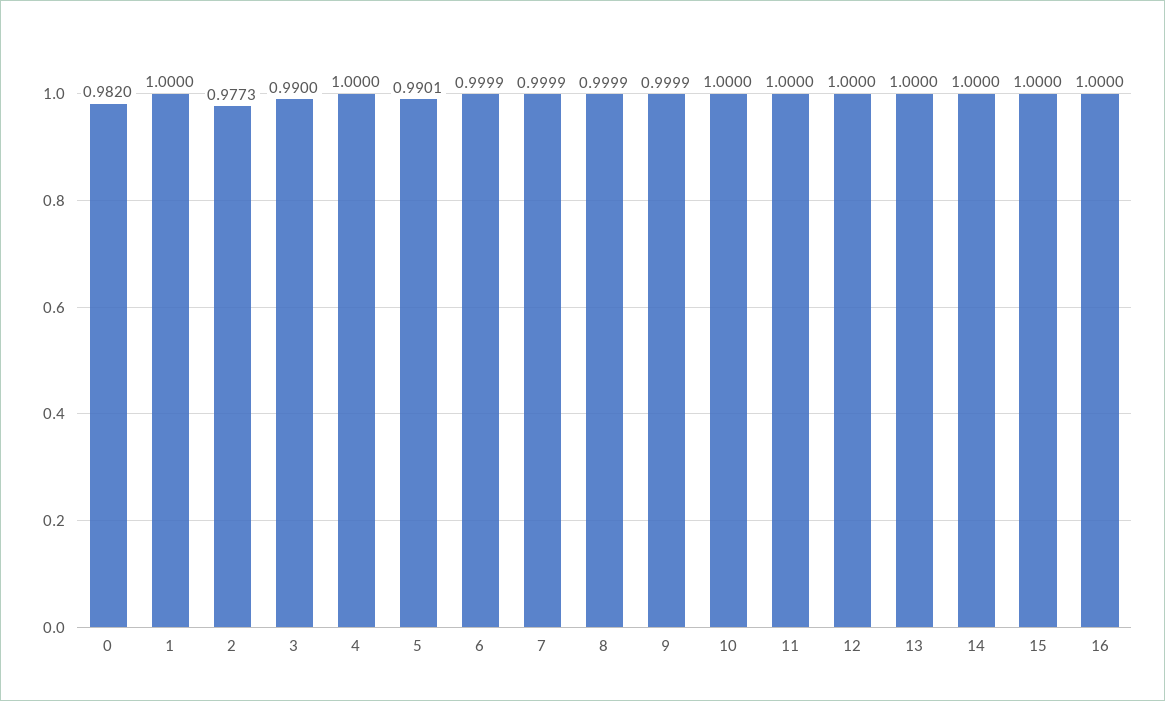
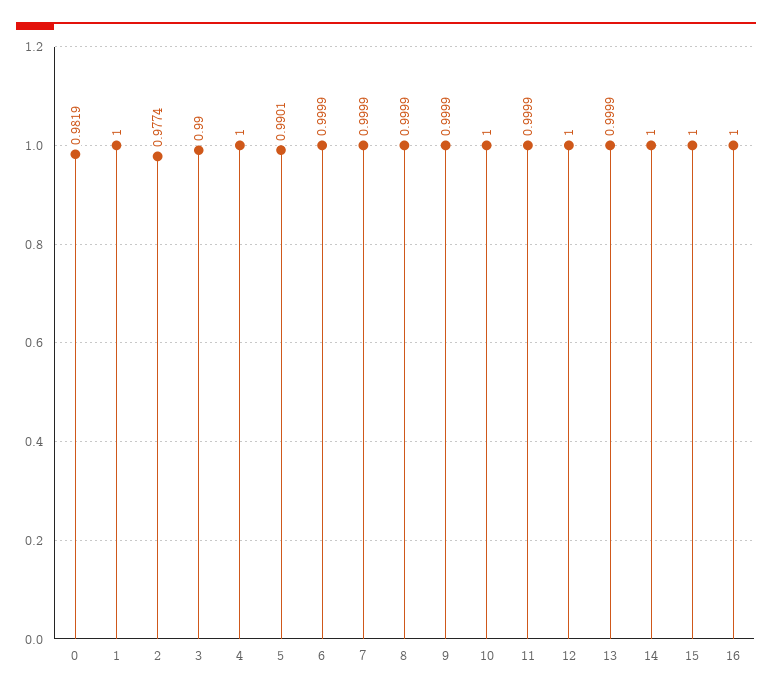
0: 0.982 -> 0.9819
2: 0.9773 -> 0.9774
11: 1 -> 0.9999
13: 1 -> 0.9999

